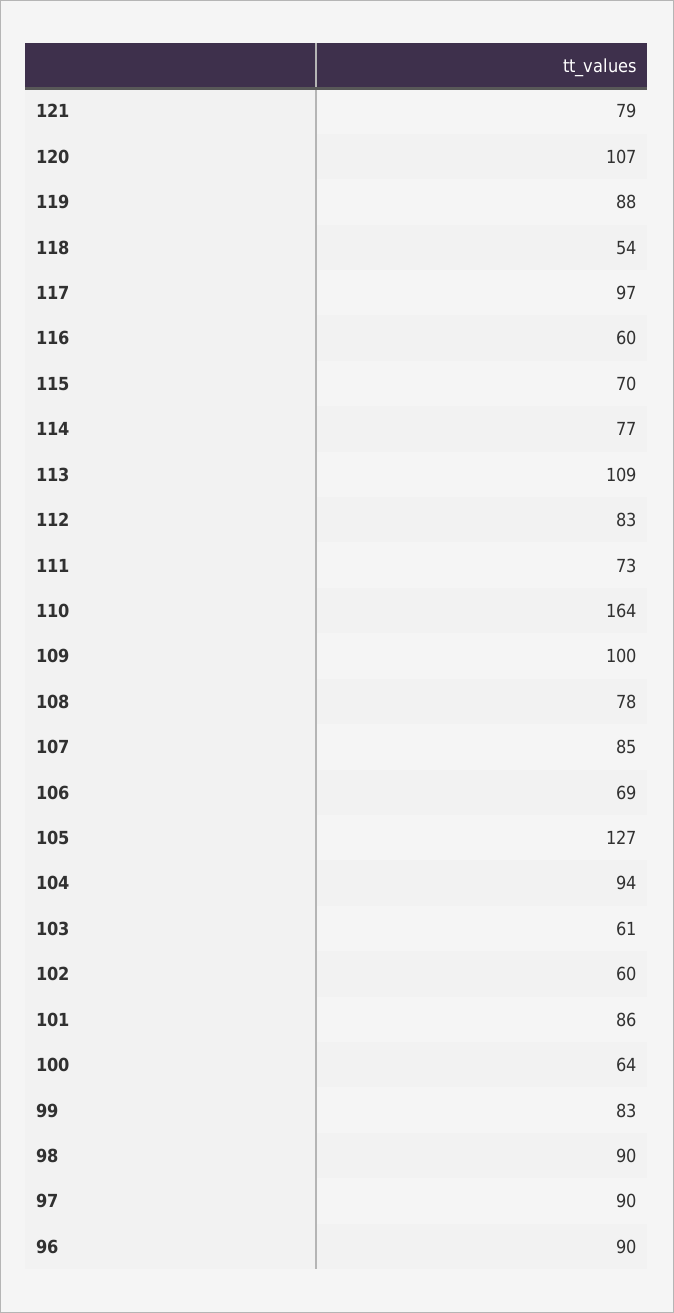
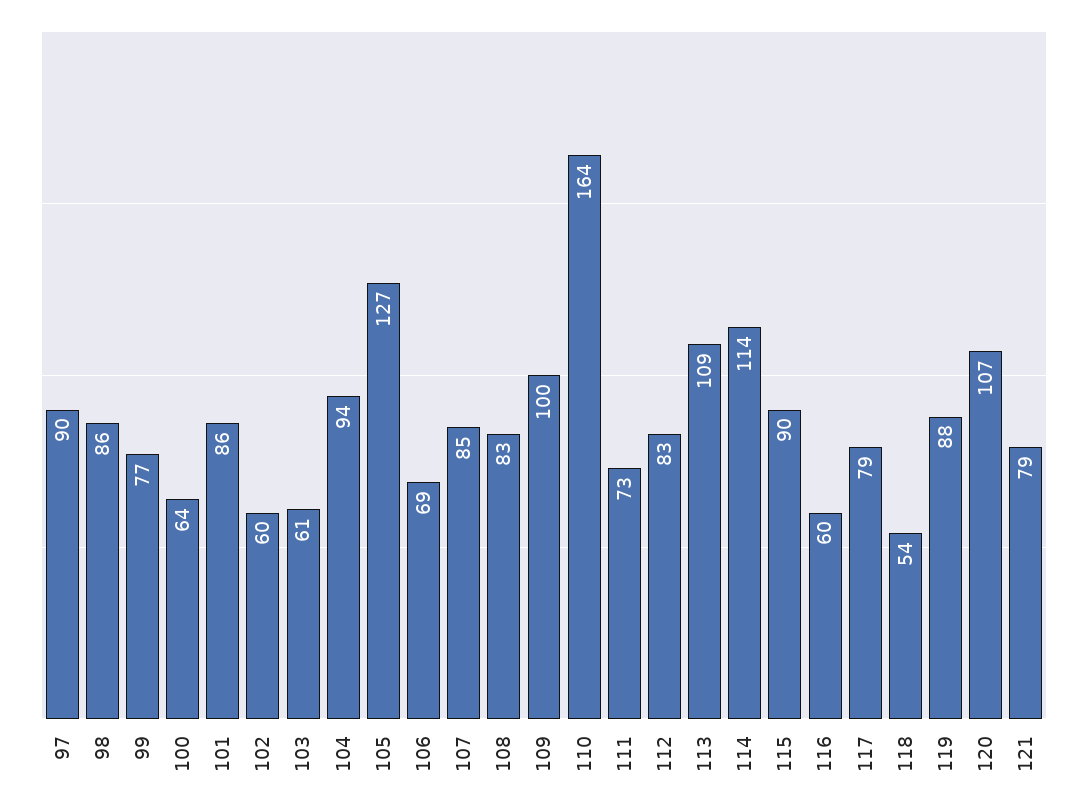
117: 97 -> 79
115: 70 -> 90
114: 77 -> 114
108: 78 -> 83
99: 83 -> 77
98: 90 -> 86
96: 90 -> none

